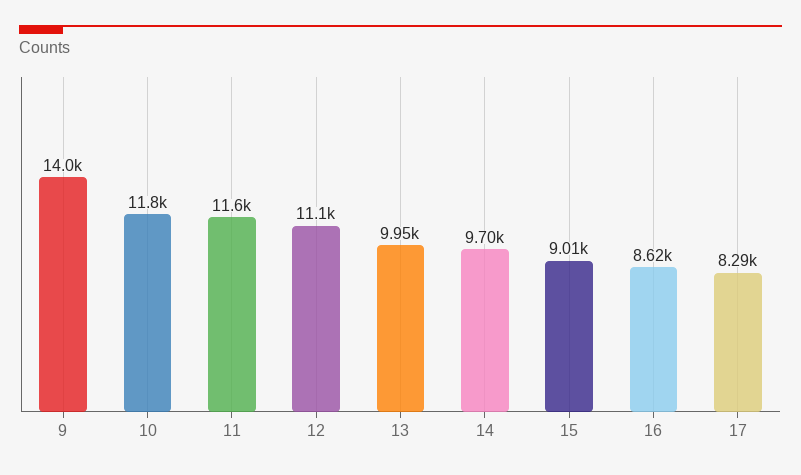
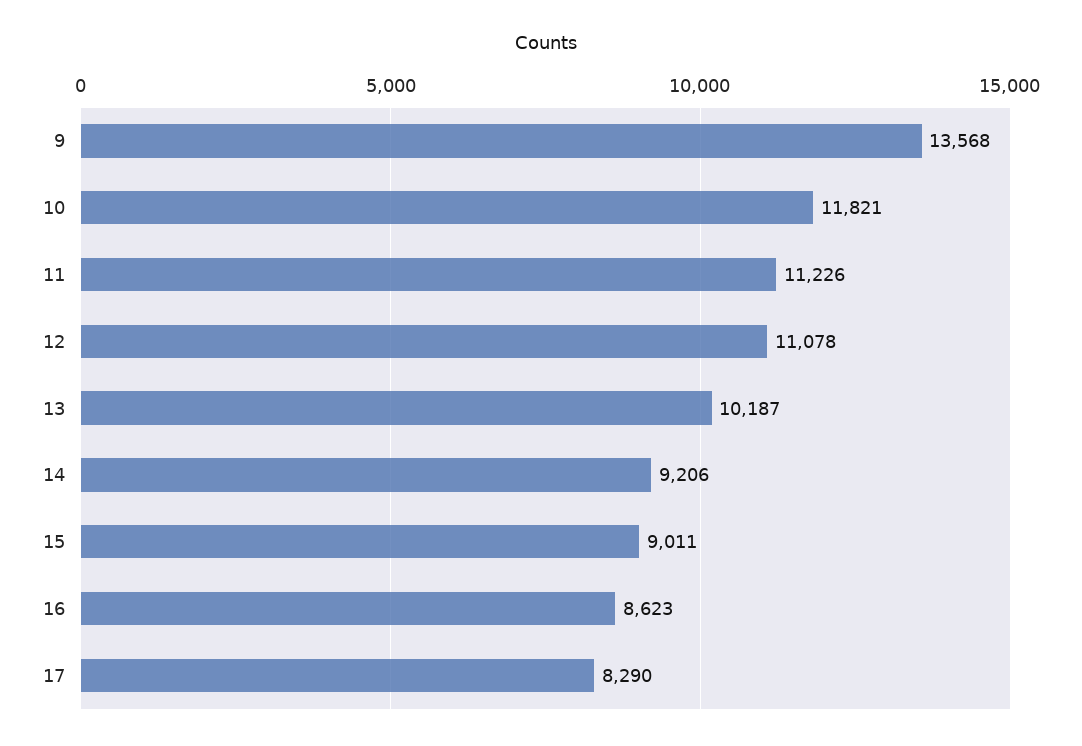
9: 14000 -> 13568
11: 11600 -> 11226
13: 9950 -> 10187
14: 9700 -> 9206

